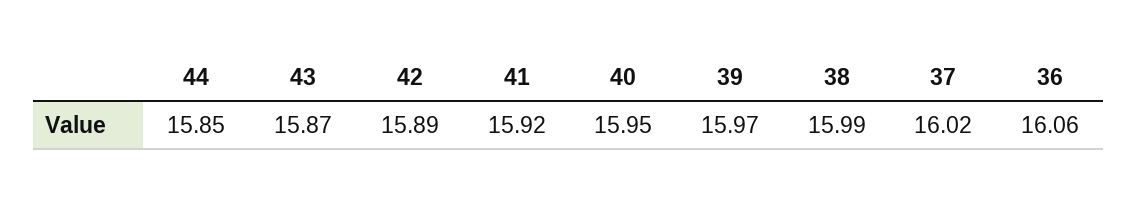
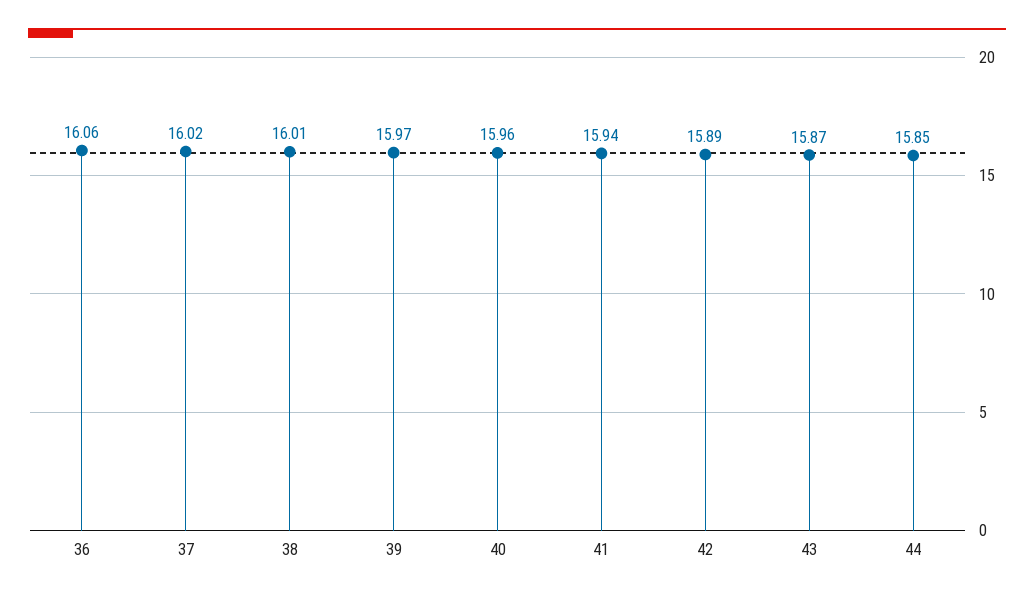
41: 15.92 -> 15.94
40: 15.95 -> 15.96
38: 15.99 -> 16.01

